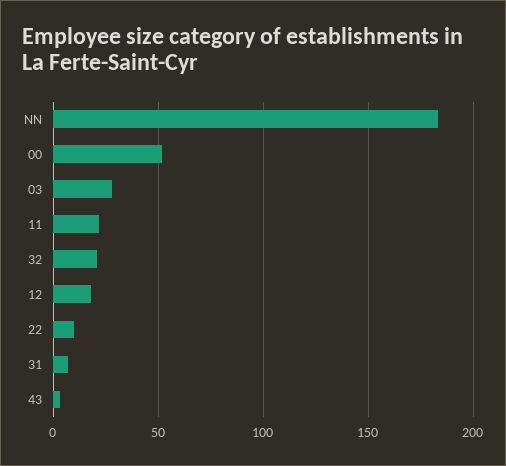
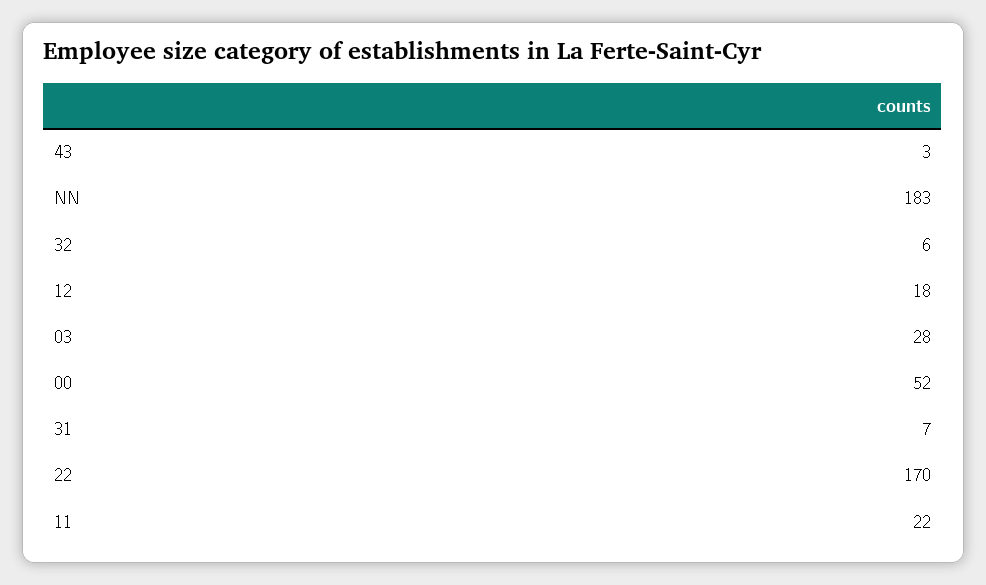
32: 20 -> 6
22: 10 -> 170

